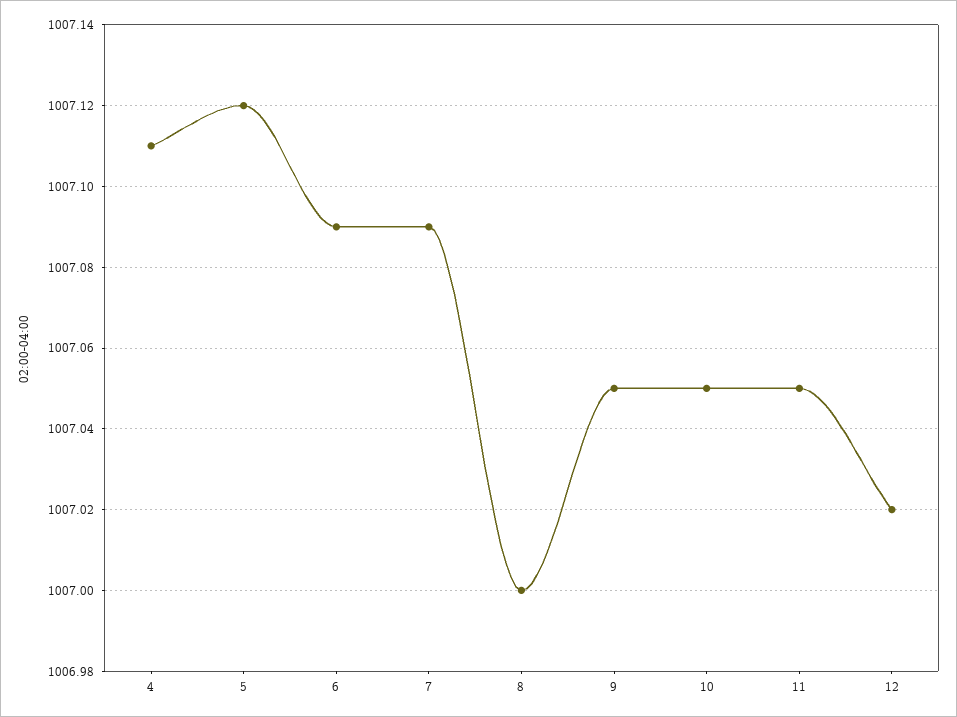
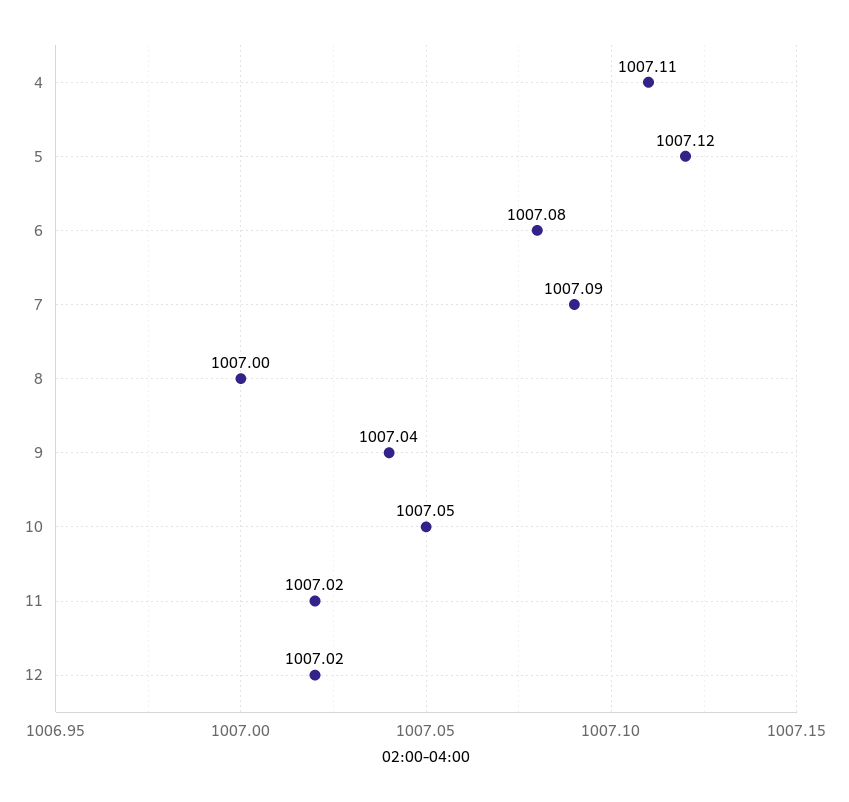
6: 1007.09 -> 1007.08
9: 1007.05 -> 1007.04
11: 1007.05 -> 1007.02

